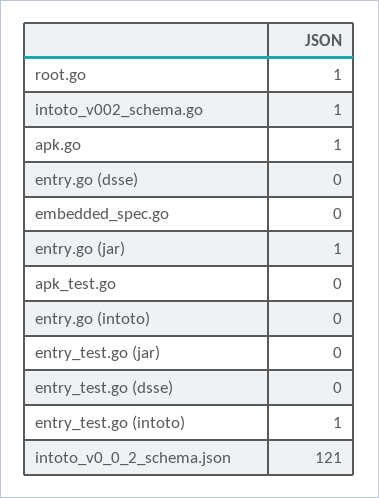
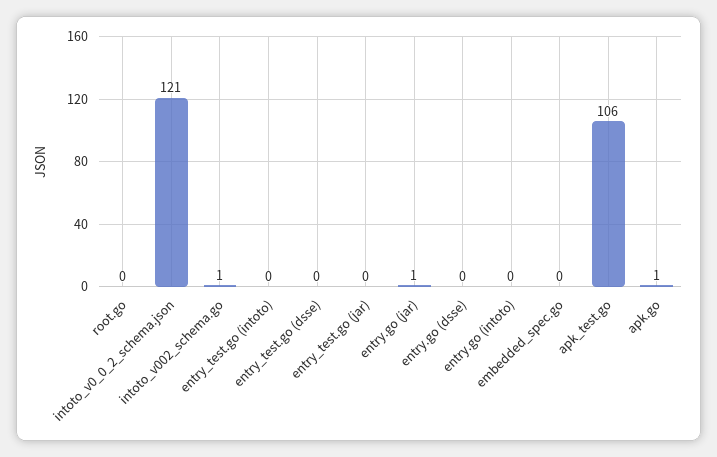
root.go: 1 -> 0
apk_test.go: 0 -> 106
entry_test.go (intoto): 1 -> 0

